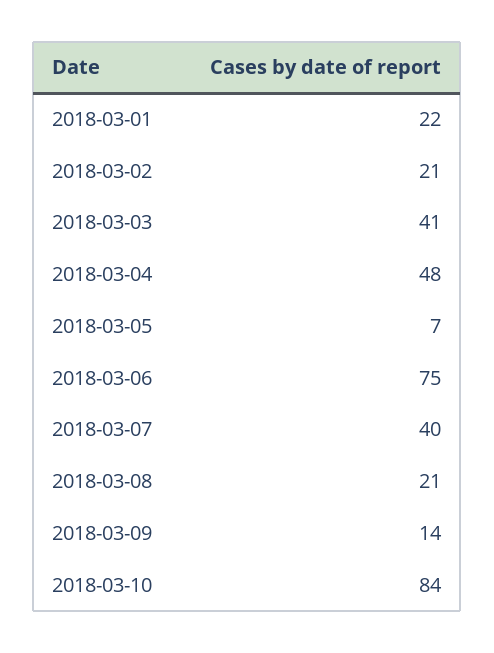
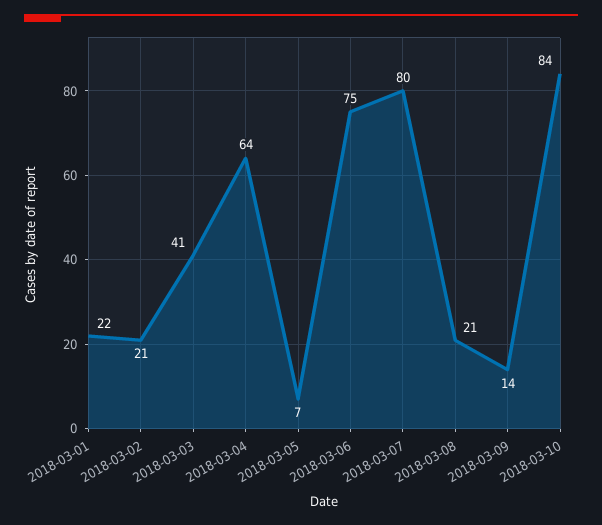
2018-03-04: 48 -> 64
2018-03-07: 40 -> 80

